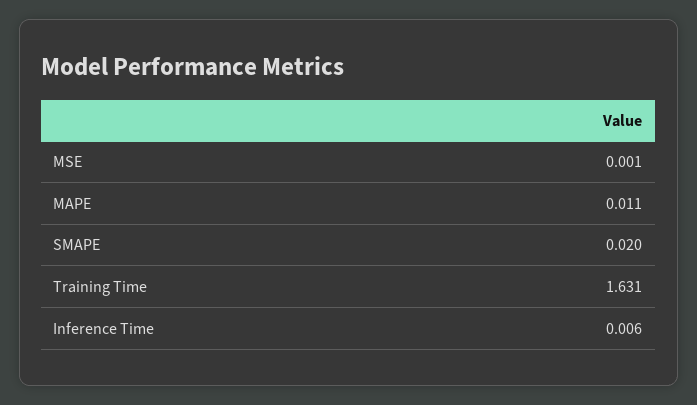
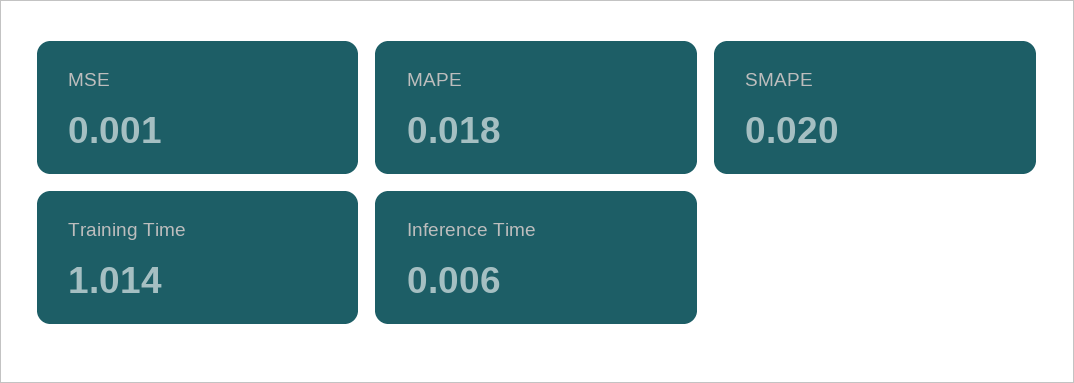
MAPE: 0.011 -> 0.018
Training Time: 1.631 -> 1.014

